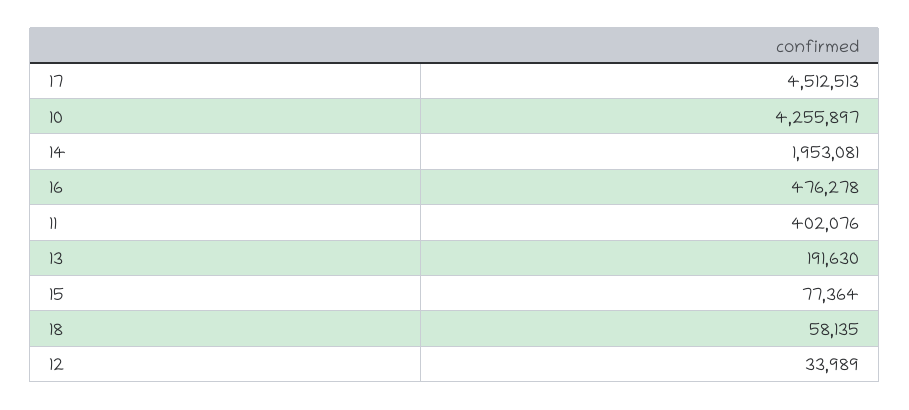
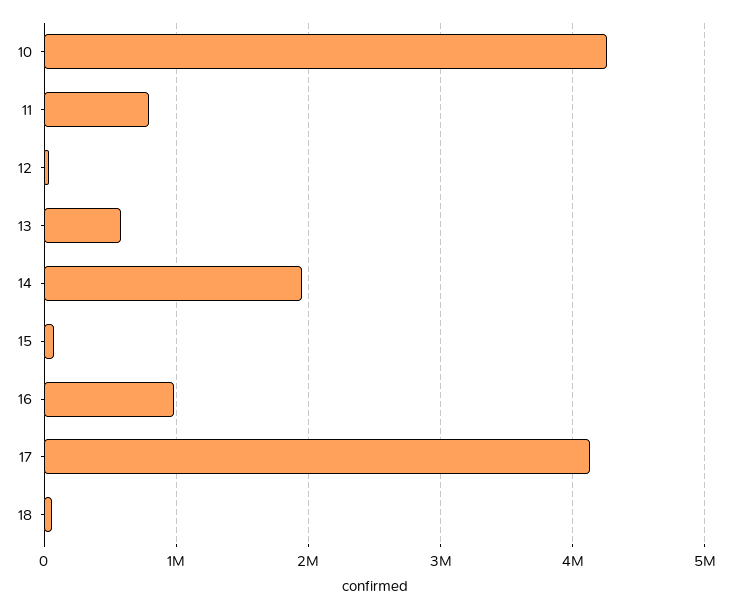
17: 4512513 -> 4100000
16: 476278 -> 1000000
11: 402076 -> 800000
13: 191630 -> 600000

